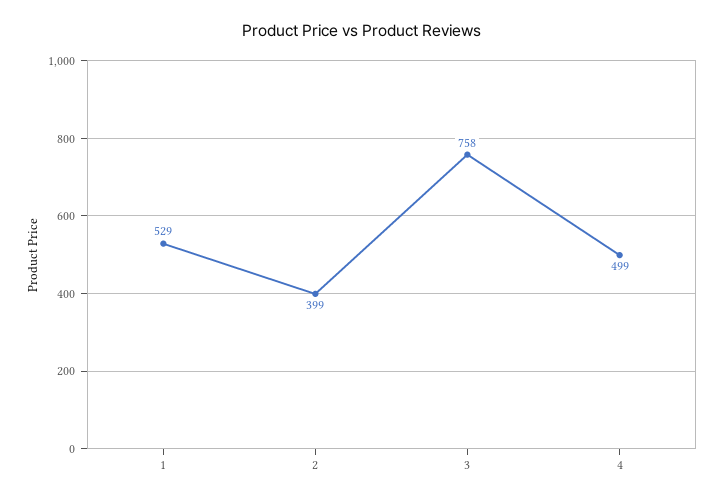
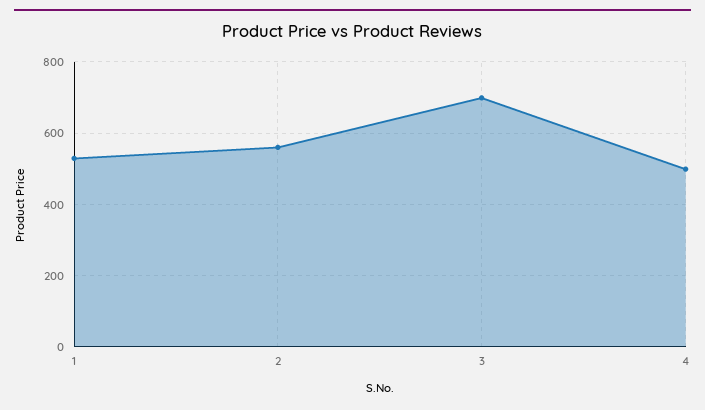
2: 399 -> 560
3: 758 -> 700

